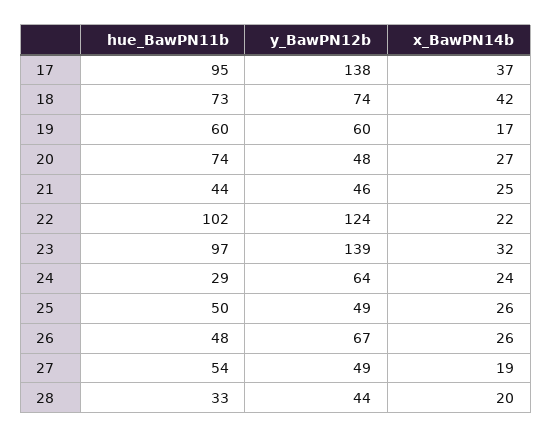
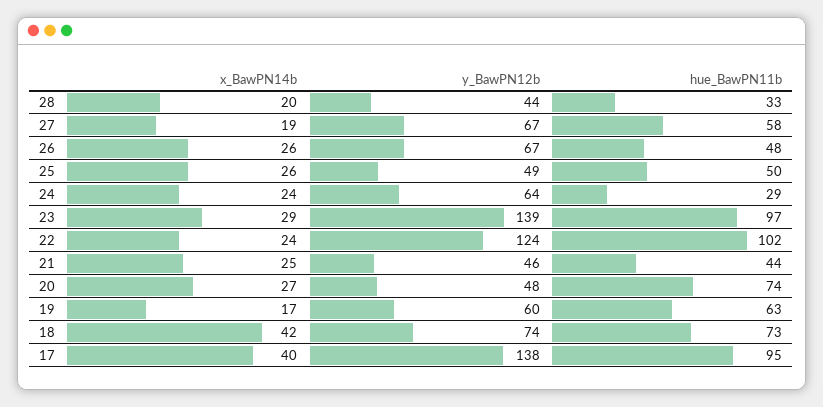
x_BawPN14b, 17: 37 -> 40
hue_BawPN11b, 19: 60 -> 63
x_BawPN14b, 22: 22 -> 24
x_BawPN14b, 23: 32 -> 29
hue_BawPN11b, 27: 54 -> 58
y_BawPN12b, 27: 49 -> 67

